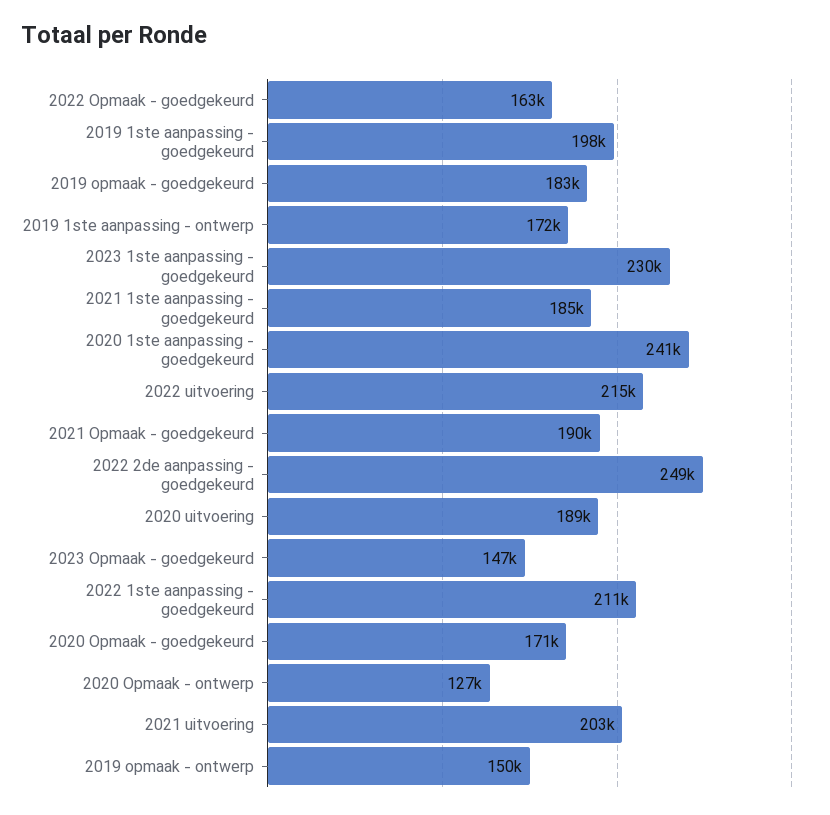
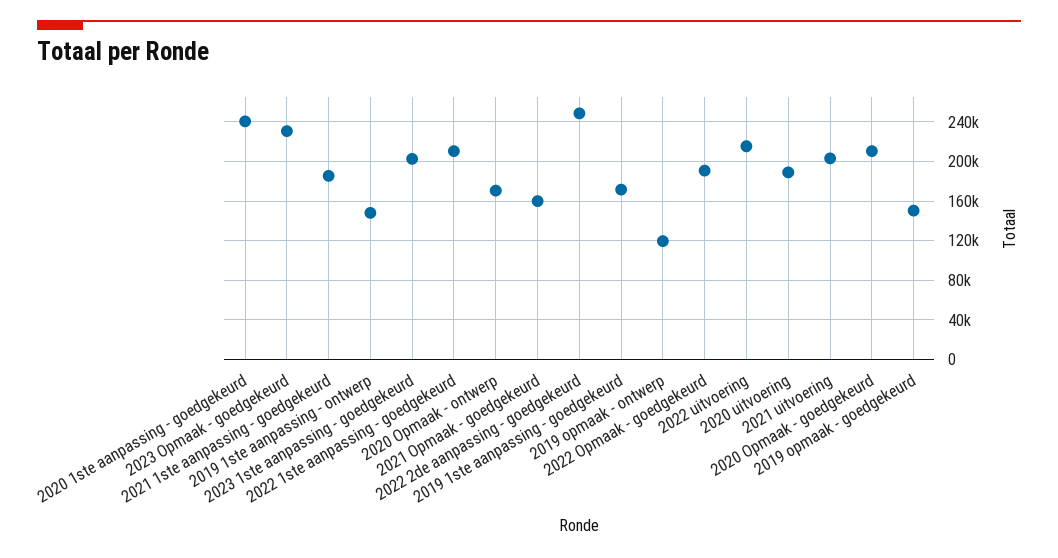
2022 Opmaak - goedgekeurd: 163000 -> 190000
2019 1ste aanpassing - goedgekeurd: 198000 -> 170000
2019 opmaak - goedgekeurd: 183000 -> 150000
2019 1ste aanpassing - ontwerp: 172000 -> 150000
2023 1ste aanpassing - goedgekeurd: 230000 -> 200000
2021 Opmaak - goedgekeurd: 190000 -> 160000
2023 Opmaak - goedgekeurd: 147000 -> 230000
2020 Opmaak - goedgekeurd: 171000 -> 210000
2020 Opmaak - ontwerp: 127000 -> 170000
2019 opmaak - ontwerp: 150000 -> 120000

